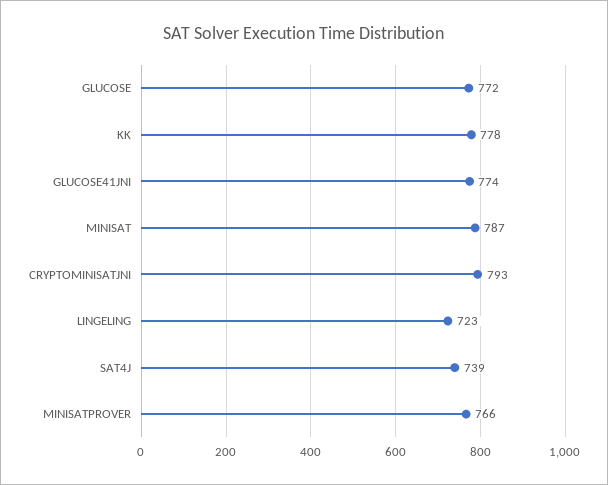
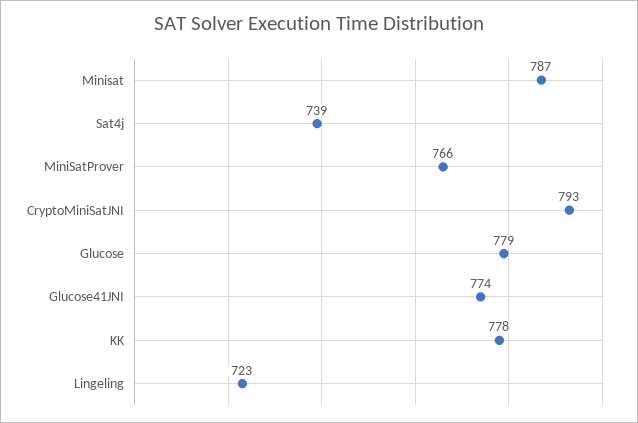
GLUCOSE: 772 -> 779

